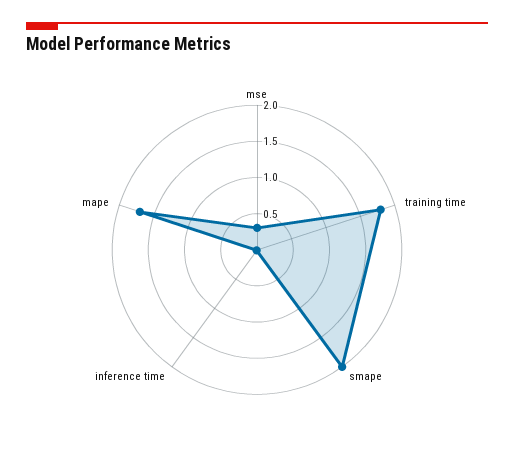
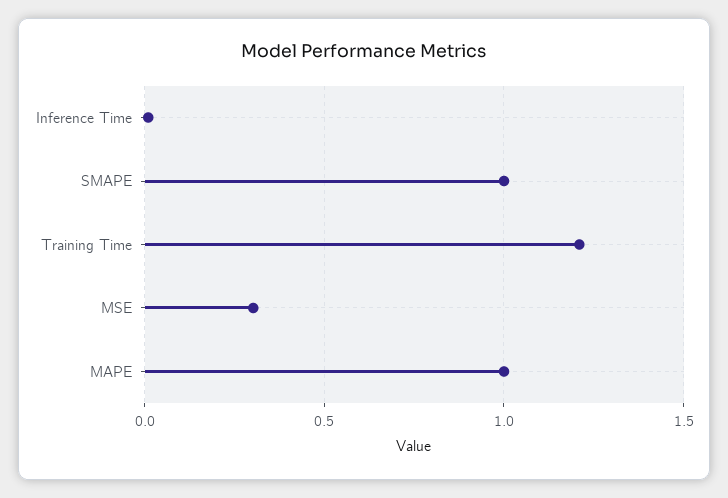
training time: 1.75 -> 1.2
smape: 2 -> 1
mape: 1.75 -> 1

